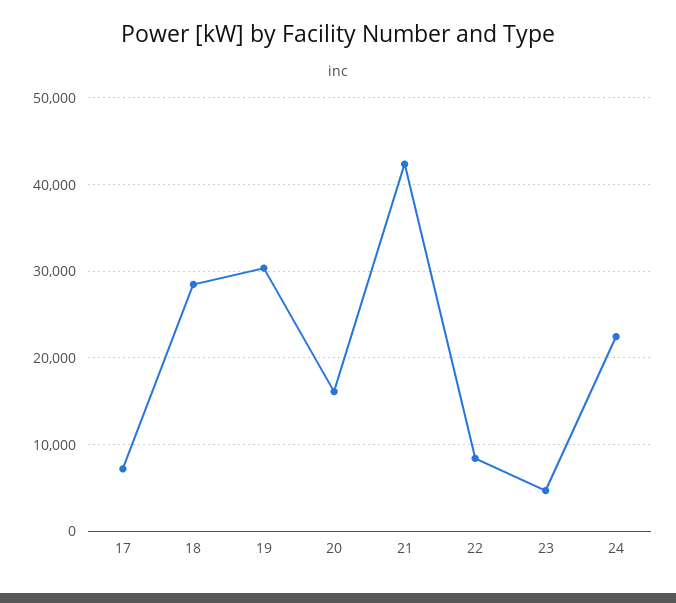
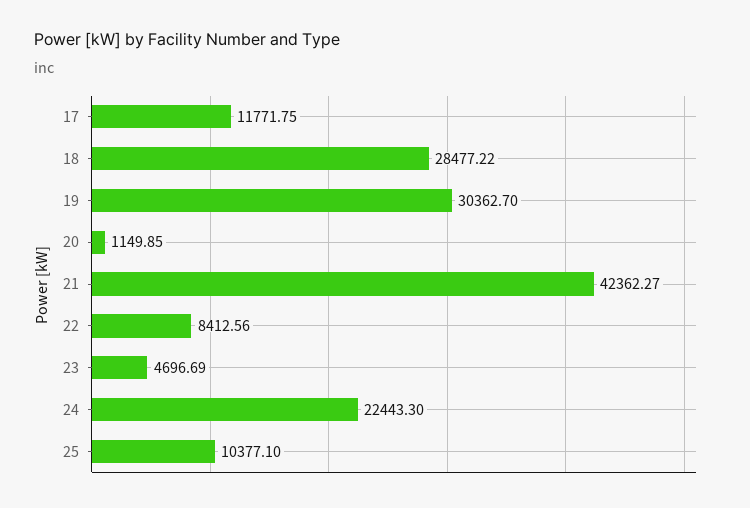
17: 7000 -> 11771.75
20: 16000 -> 1149.85
25: none -> 10377.1

